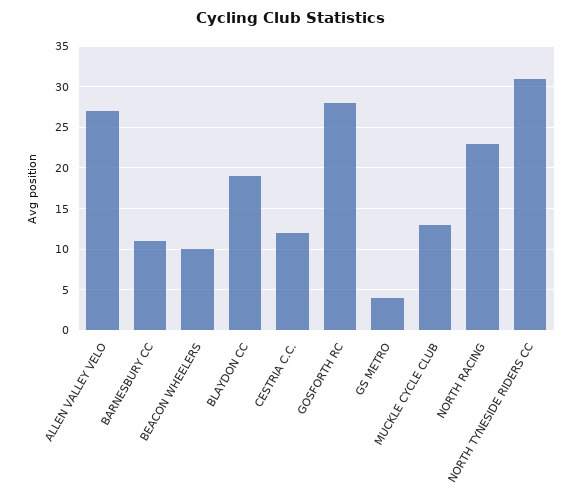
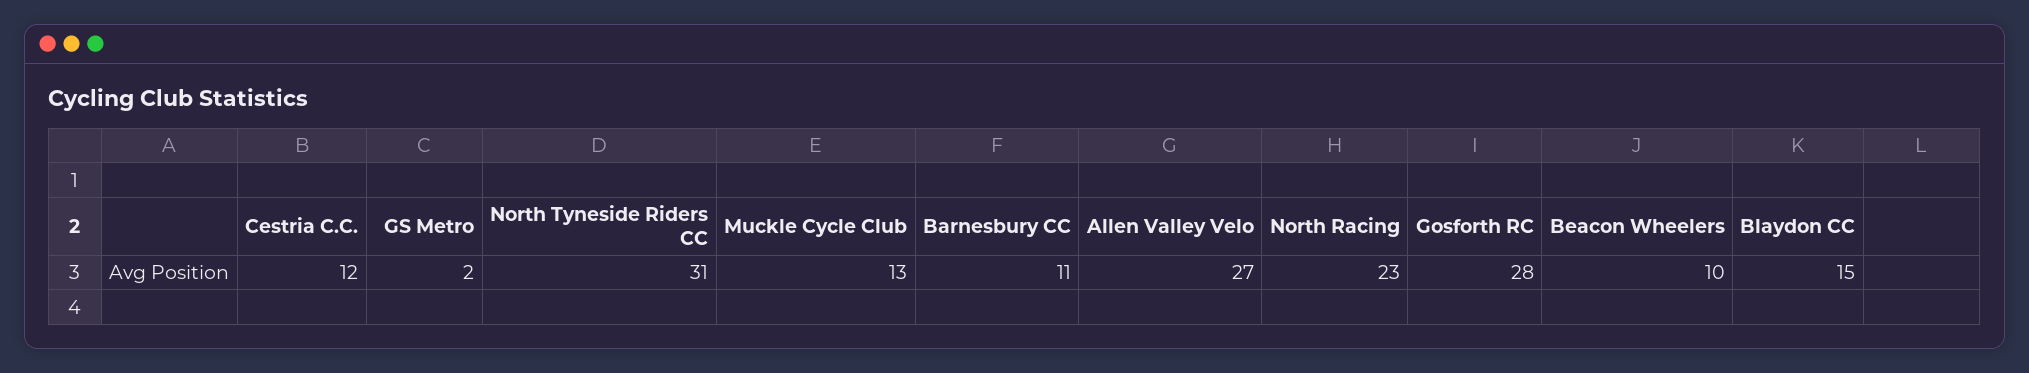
BLAYDON CC: 19 -> 15
GS METRO: 4 -> 2

